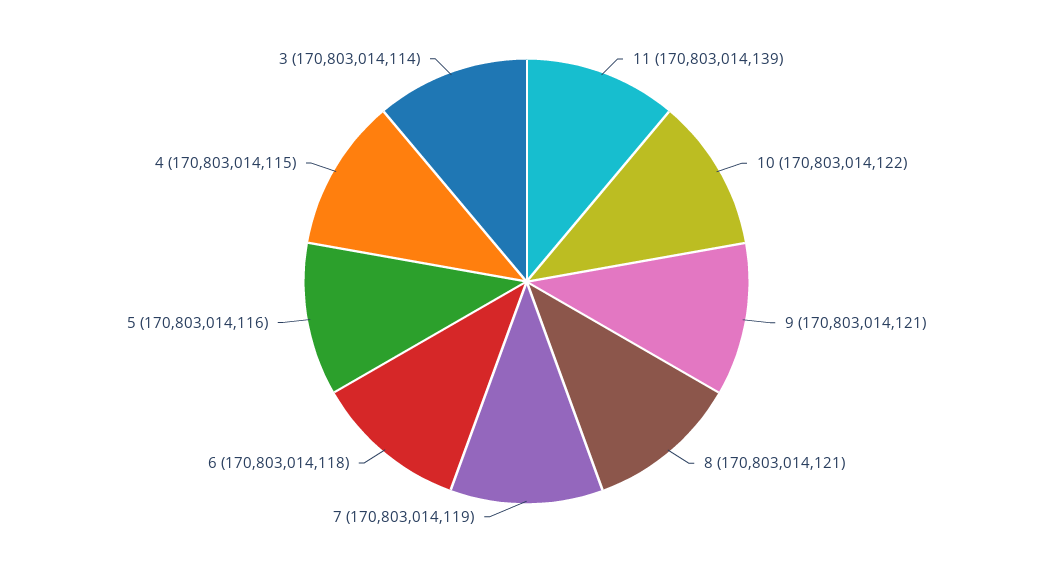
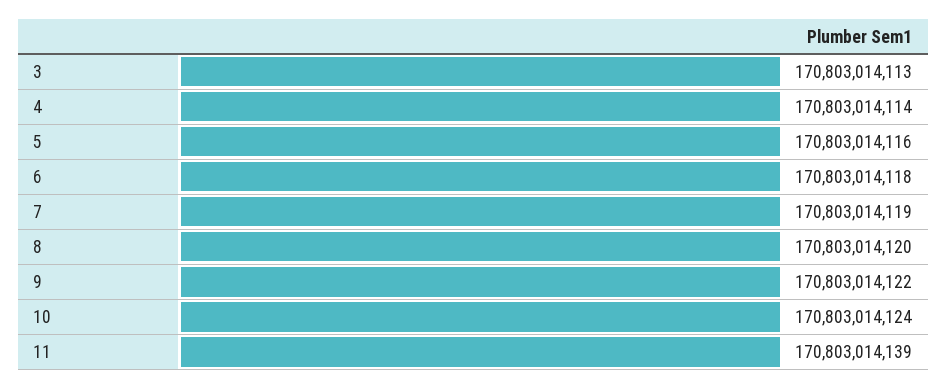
10: 170803014122 -> 170803014124
9: 170803014121 -> 170803014122
8: 170803014121 -> 170803014120
4: 170803014115 -> 170803014114
3: 170803014114 -> 170803014113

